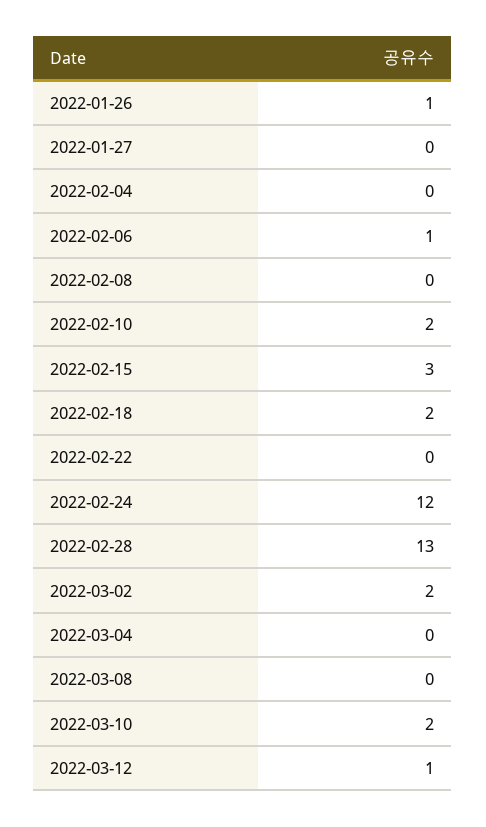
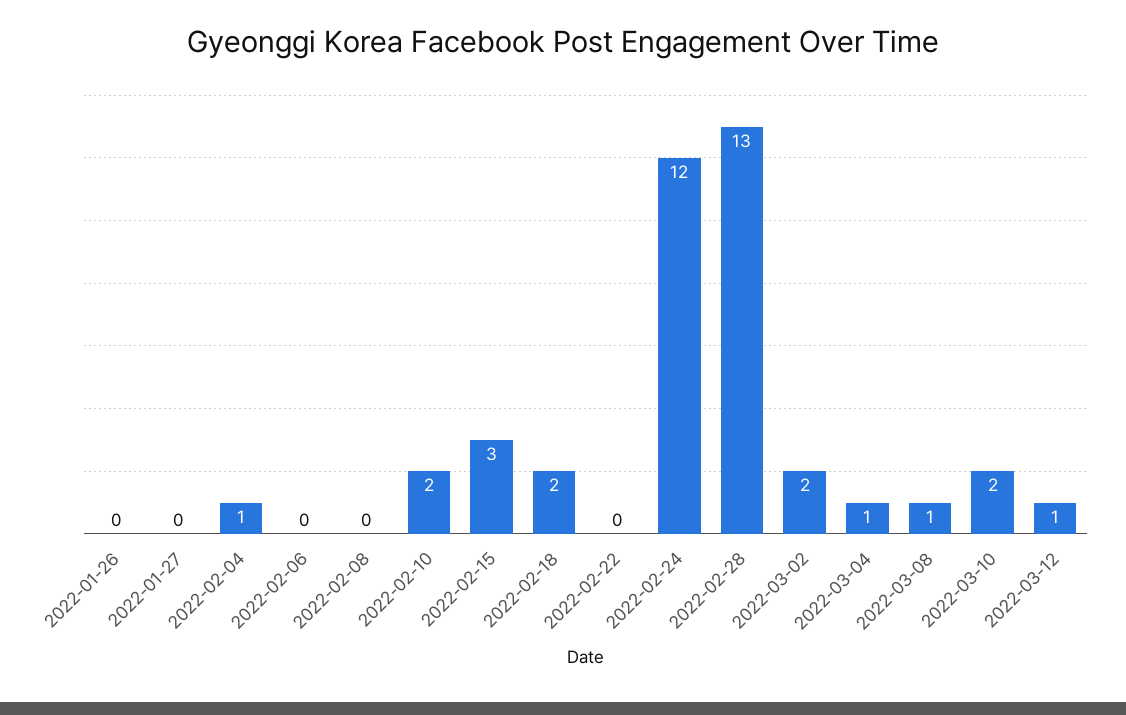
2022-01-26: 1 -> 0
2022-02-04: 0 -> 1
2022-02-06: 1 -> 0
2022-03-04: 0 -> 1
2022-03-08: 0 -> 1

